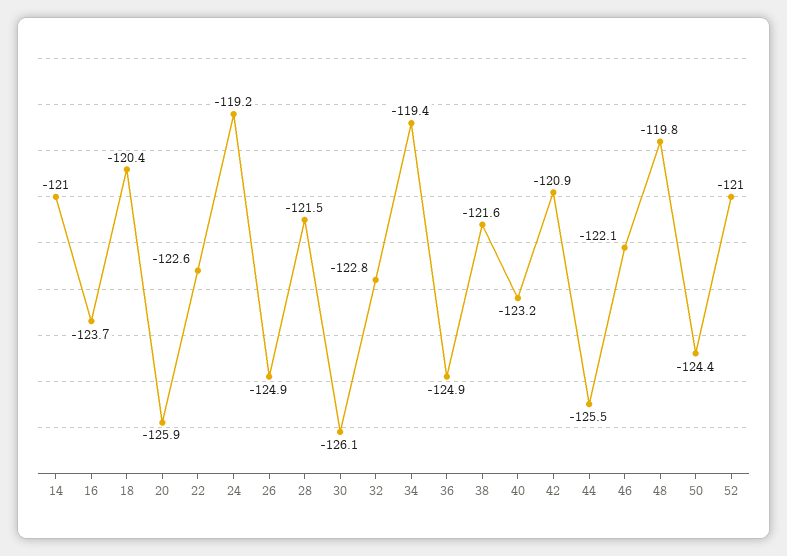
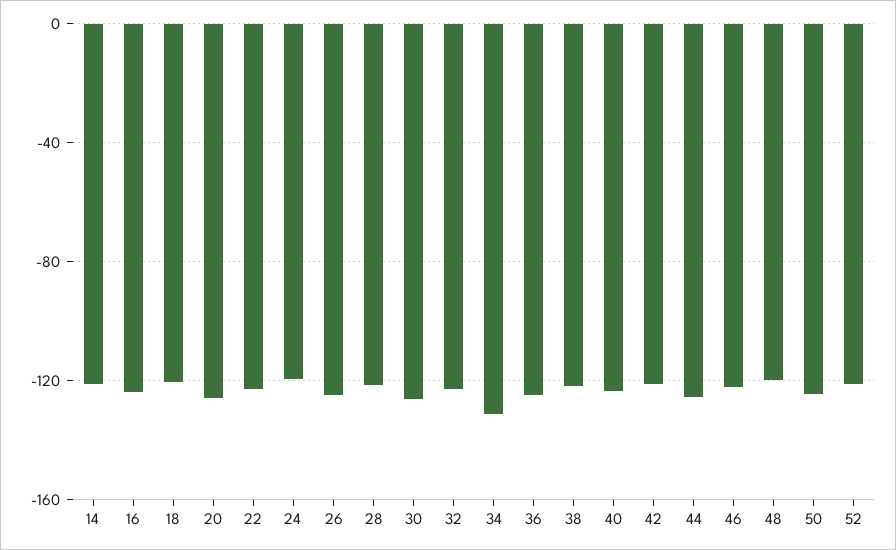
34: -119.4 -> -130

